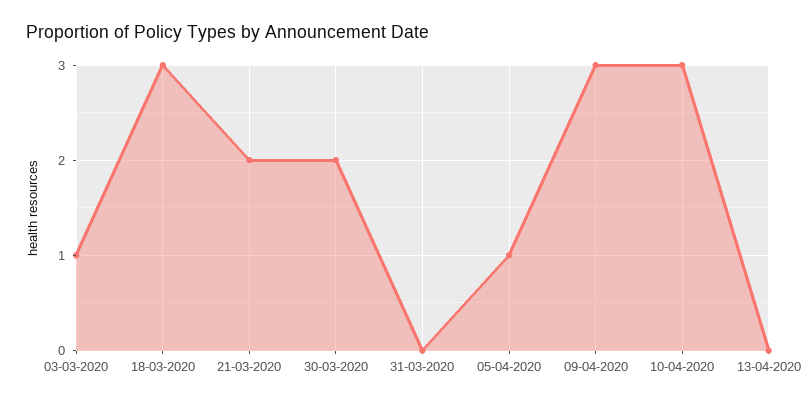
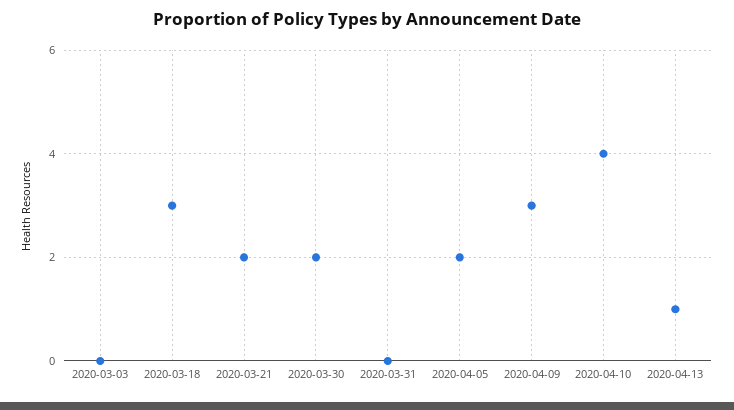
03-03-2020: 1 -> 0
05-04-2020: 1 -> 2
10-04-2020: 3 -> 4
13-04-2020: 0 -> 1

